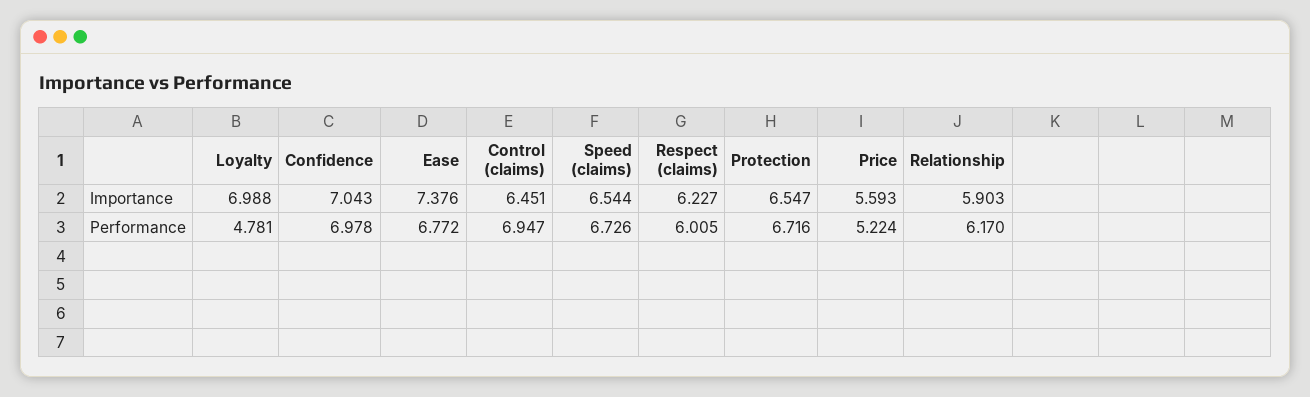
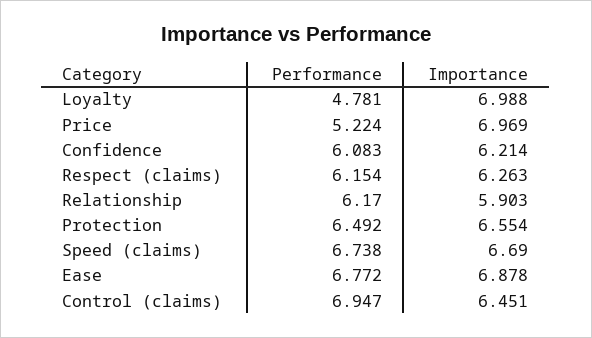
Confidence, Importance: 7.043 -> 6.214
Ease, Importance: 7.376 -> 6.878
Speed (claims), Importance: 6.544 -> 6.69
Respect (claims), Importance: 6.227 -> 6.263
Protection, Importance: 6.547 -> 6.554
Price, Importance: 5.593 -> 6.969
Confidence, Performance: 6.978 -> 6.083
Speed (claims), Performance: 6.726 -> 6.738
Respect (claims), Performance: 6.005 -> 6.154
Protection, Performance: 6.716 -> 6.492

